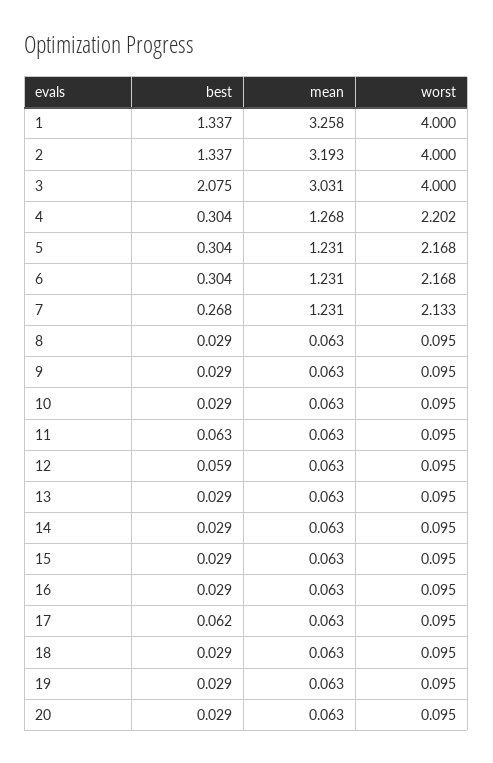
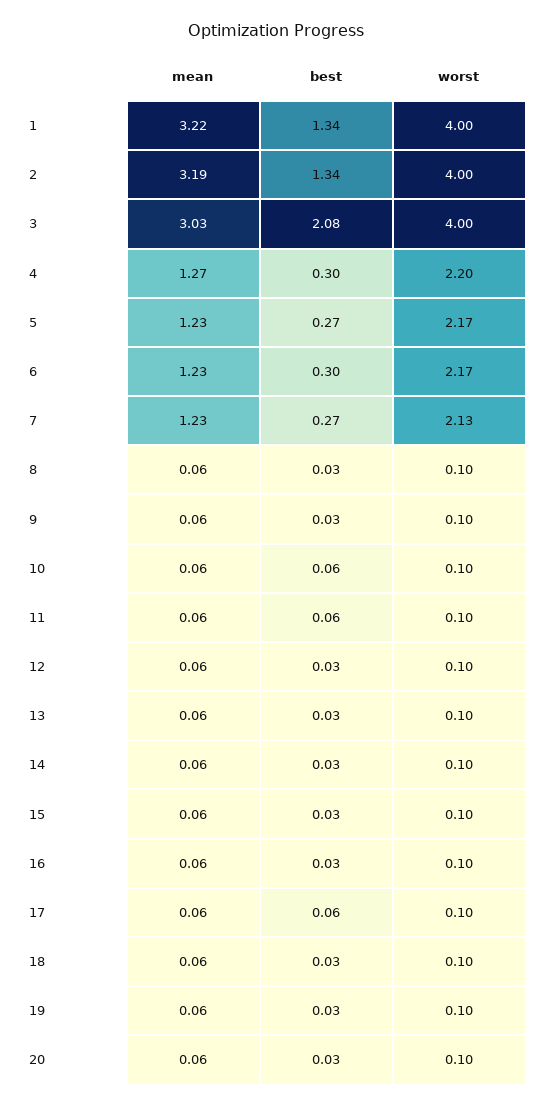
mean, 1: 3.258 -> 3.22
best, 5: 0.304 -> 0.27
best, 10: 0.029 -> 0.06
best, 12: 0.059 -> 0.03

